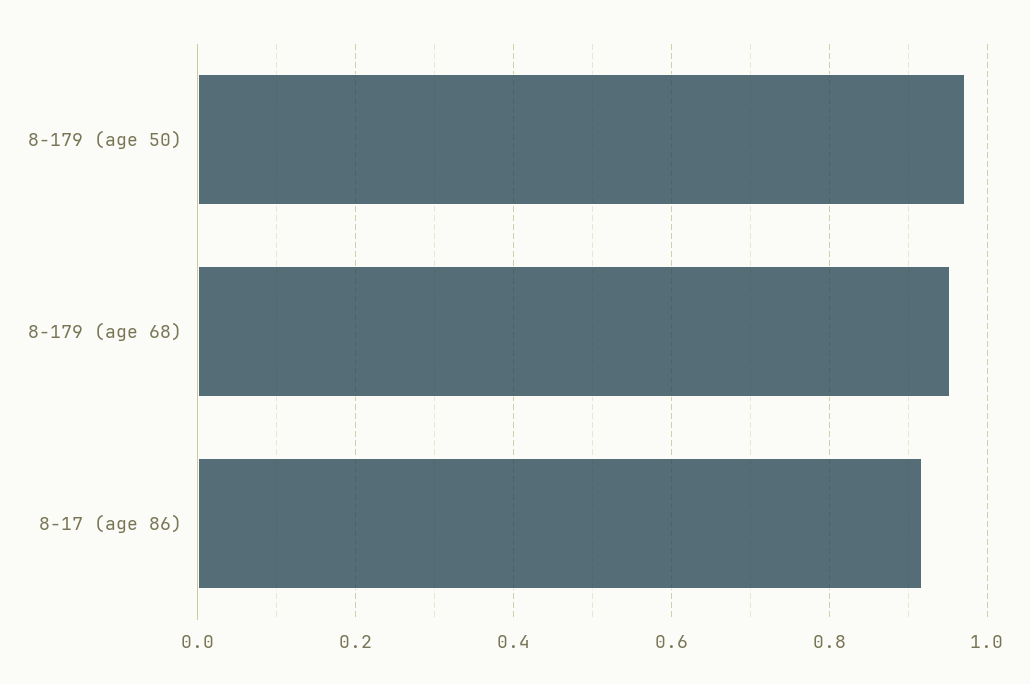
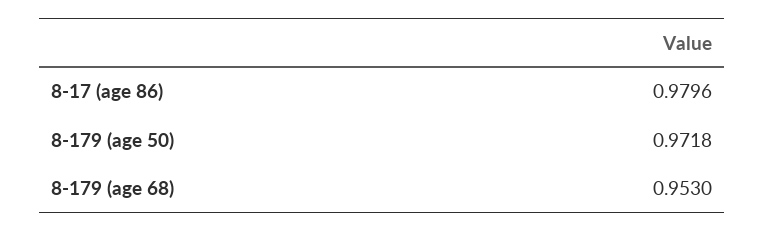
8-17 (age 86): 0.92 -> 0.9796

